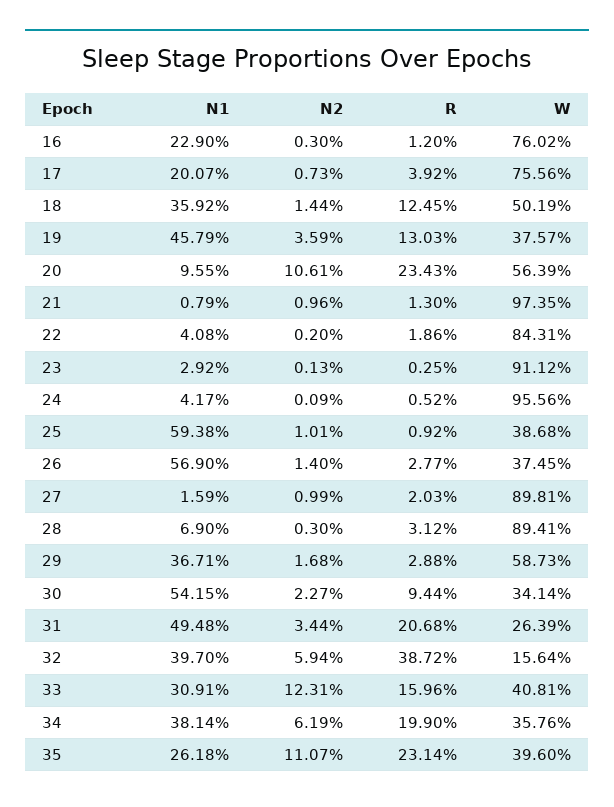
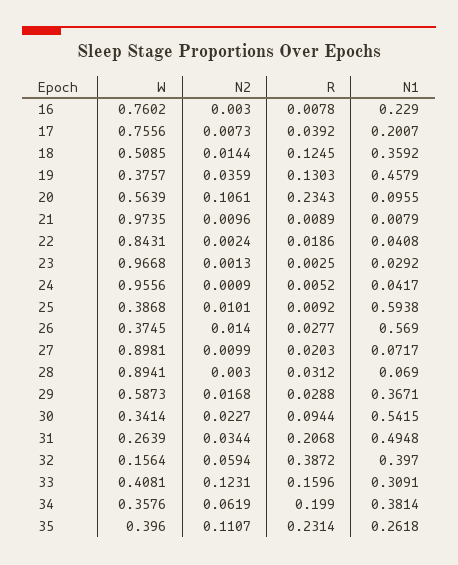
R, 16: 0.012 -> 0.0078
W, 18: 0.5019 -> 0.5085
R, 21: 0.013 -> 0.0089
N2, 22: 0.002 -> 0.0024
W, 23: 0.9112 -> 0.9668
N1, 27: 0.0159 -> 0.0717

